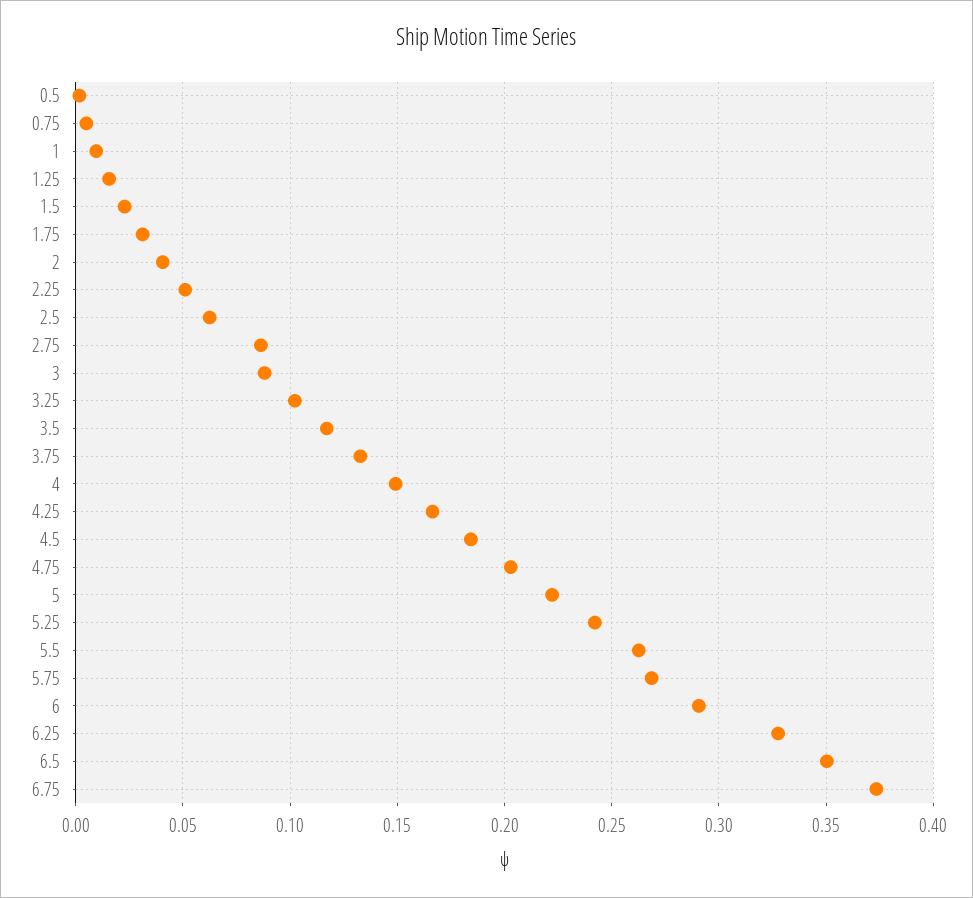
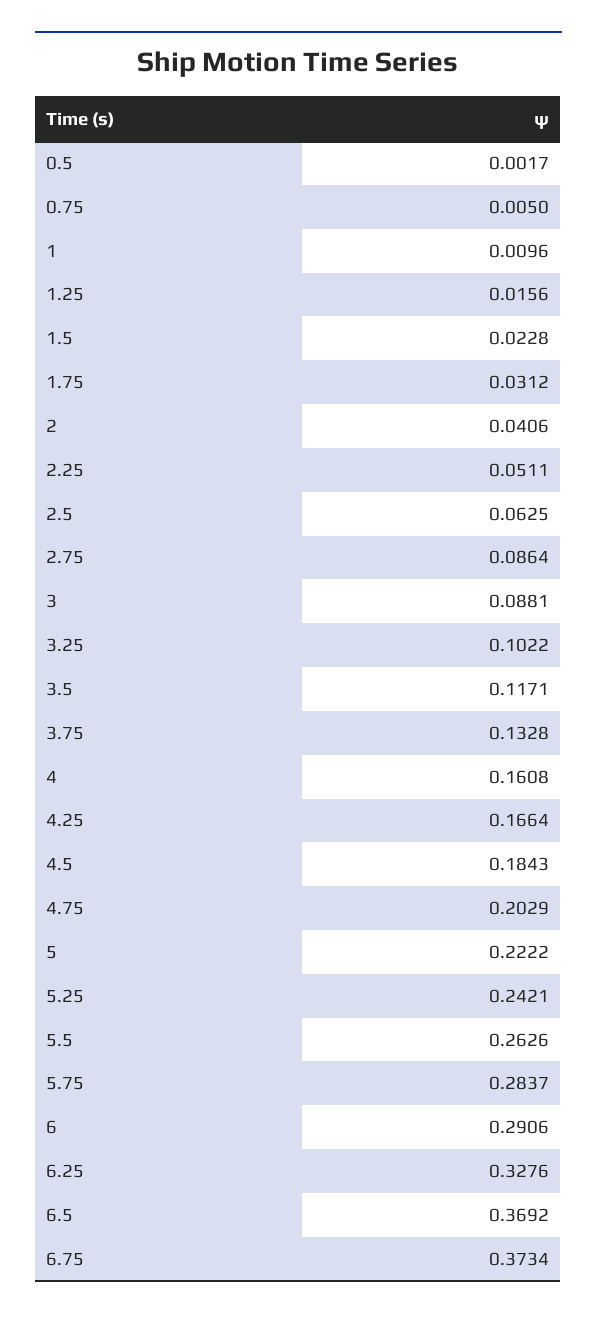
4: 0.15 -> 0.1608
5.75: 0.27 -> 0.2837
6.5: 0.35 -> 0.3692

